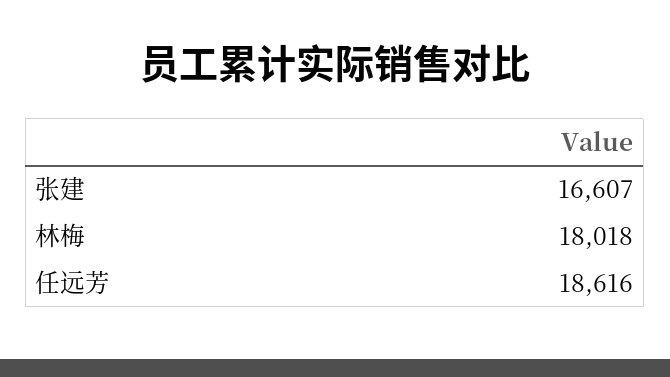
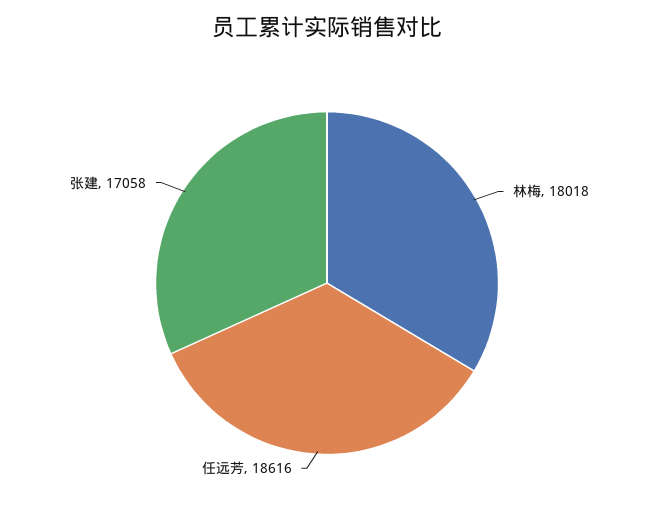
张建: 16607 -> 17058

